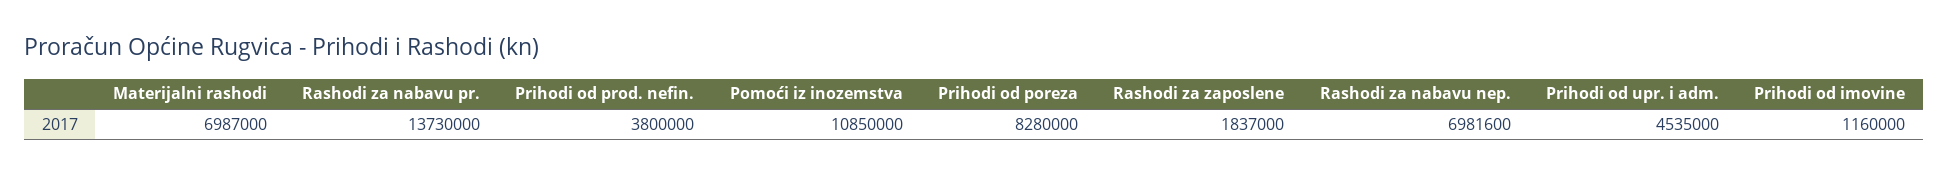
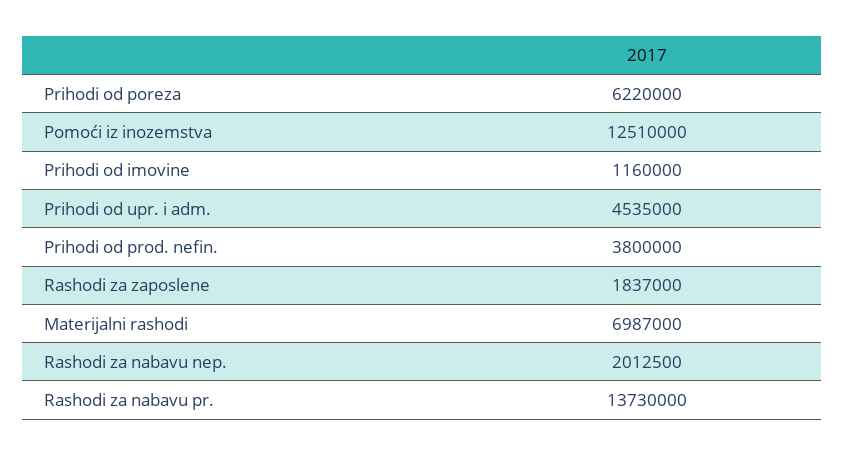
Pomoći iz inozemstva: 10850000 -> 12510000
Prihodi od poreza: 8280000 -> 6220000
Rashodi za nabavu nep.: 6981600 -> 2012500

